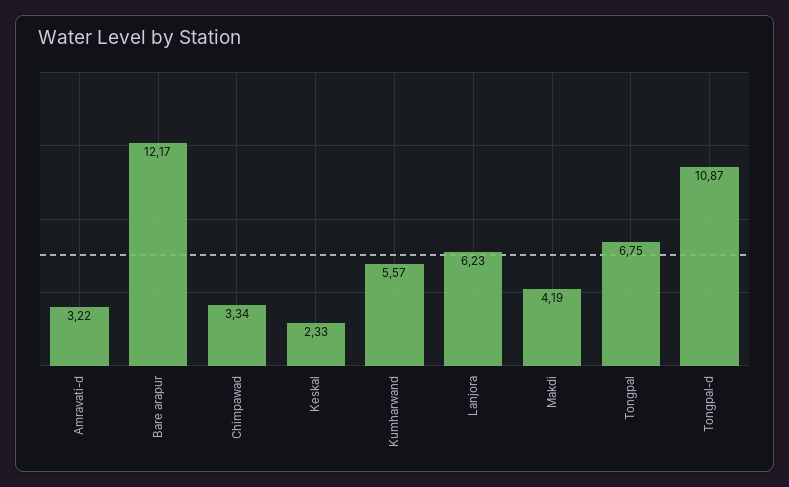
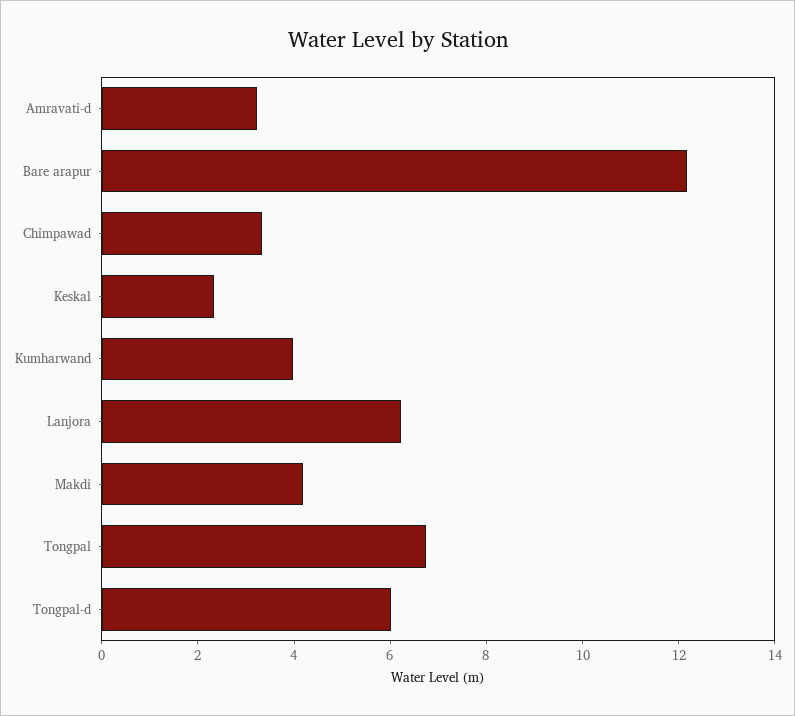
Kumharwand: 5.57 -> 4
Tongpal-d: 10.87 -> 6

